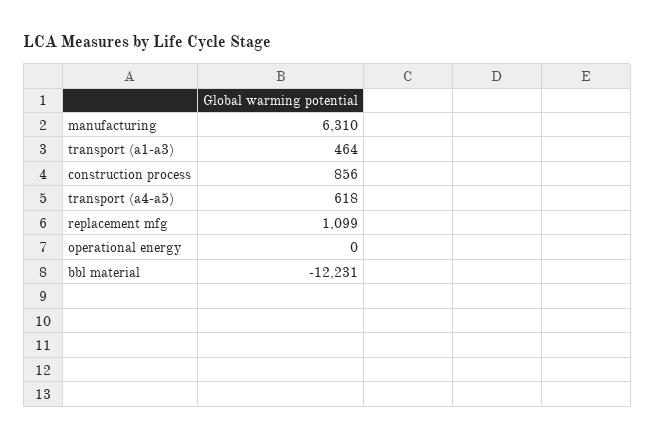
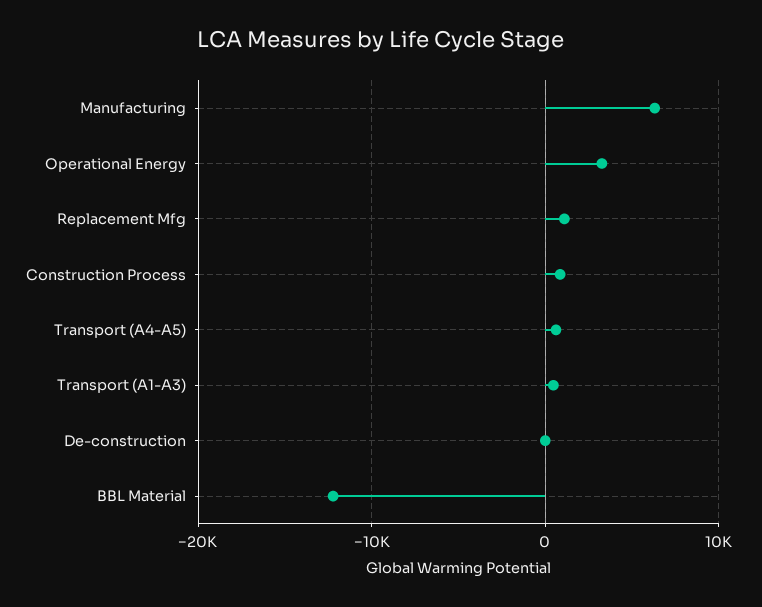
operational energy: 0 -> 3000
De-construction: none -> 0

